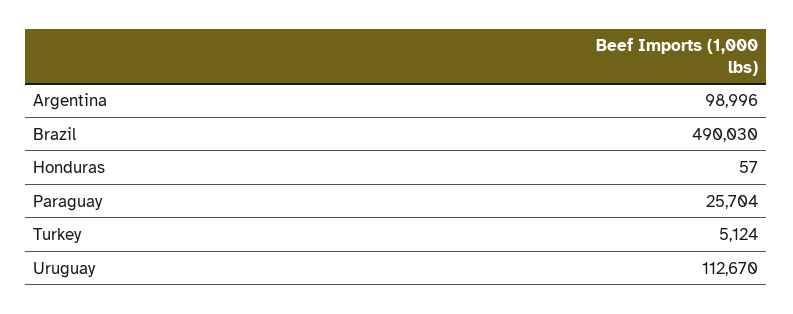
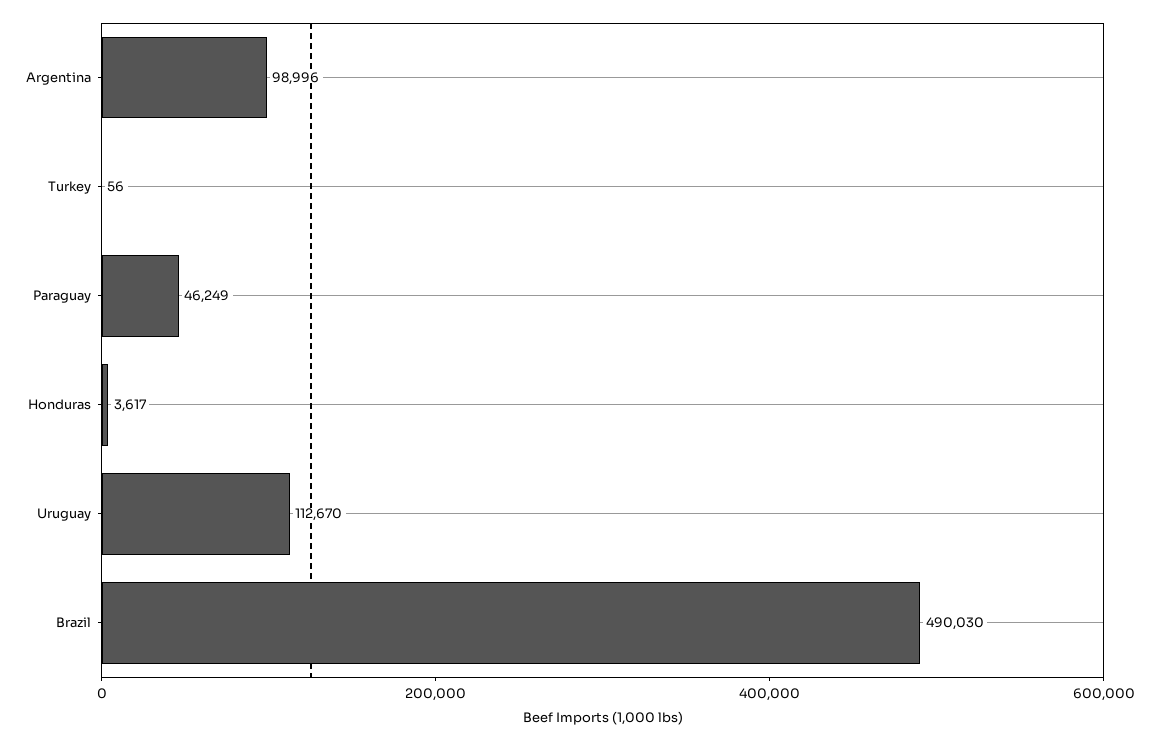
Honduras: 57 -> 3617
Paraguay: 25704 -> 46249
Turkey: 5124 -> 56

